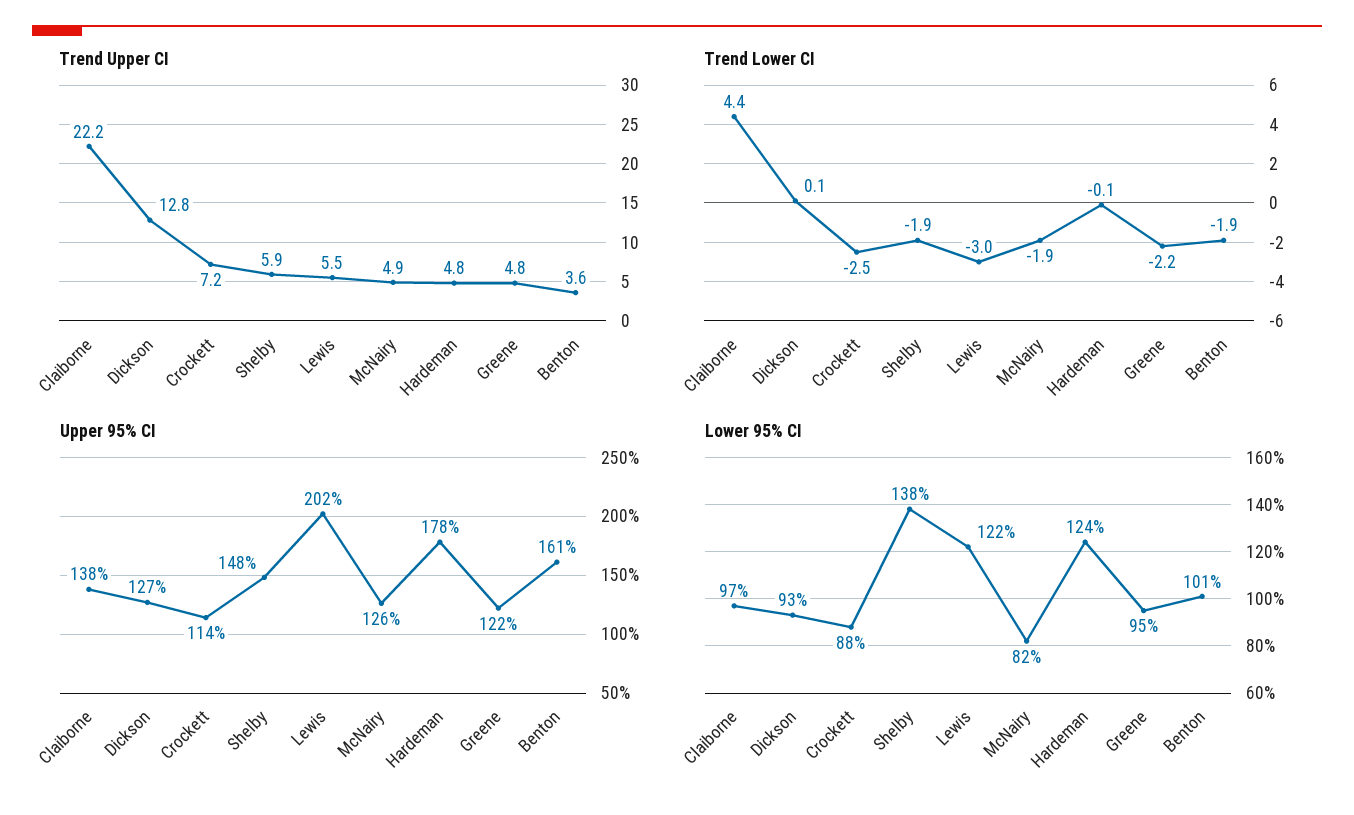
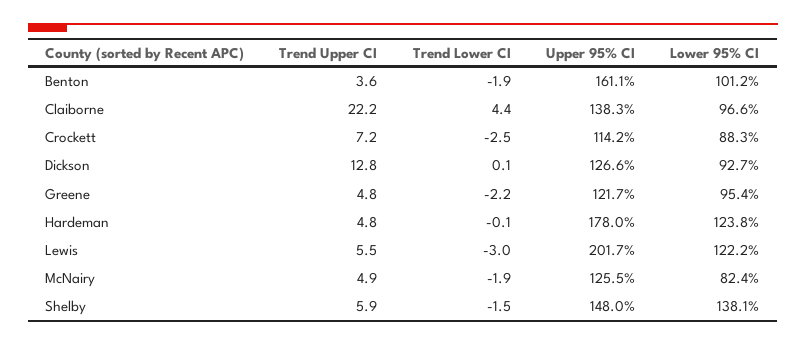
Trend Lower CI, Shelby: -1.9 -> -1.5

